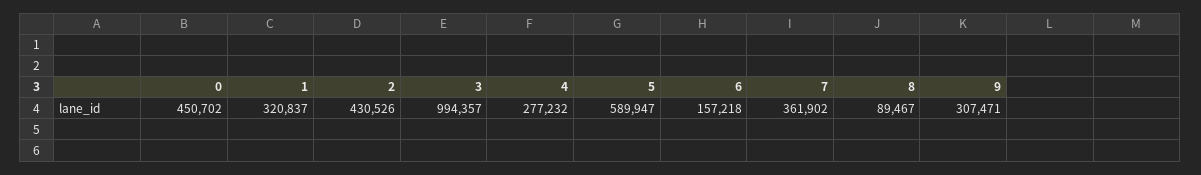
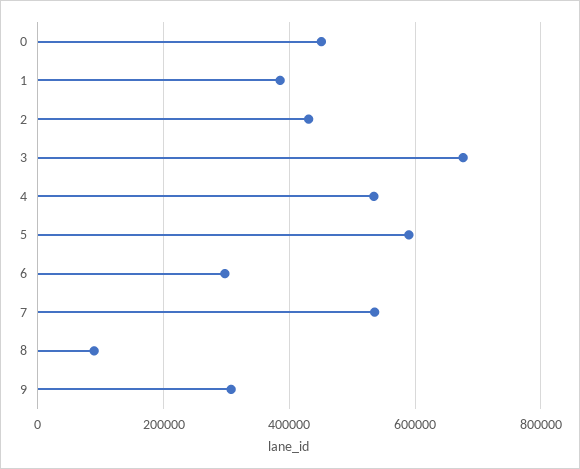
1: 320837 -> 380000
3: 994357 -> 680000
4: 277232 -> 540000
6: 157218 -> 300000
7: 361902 -> 540000

